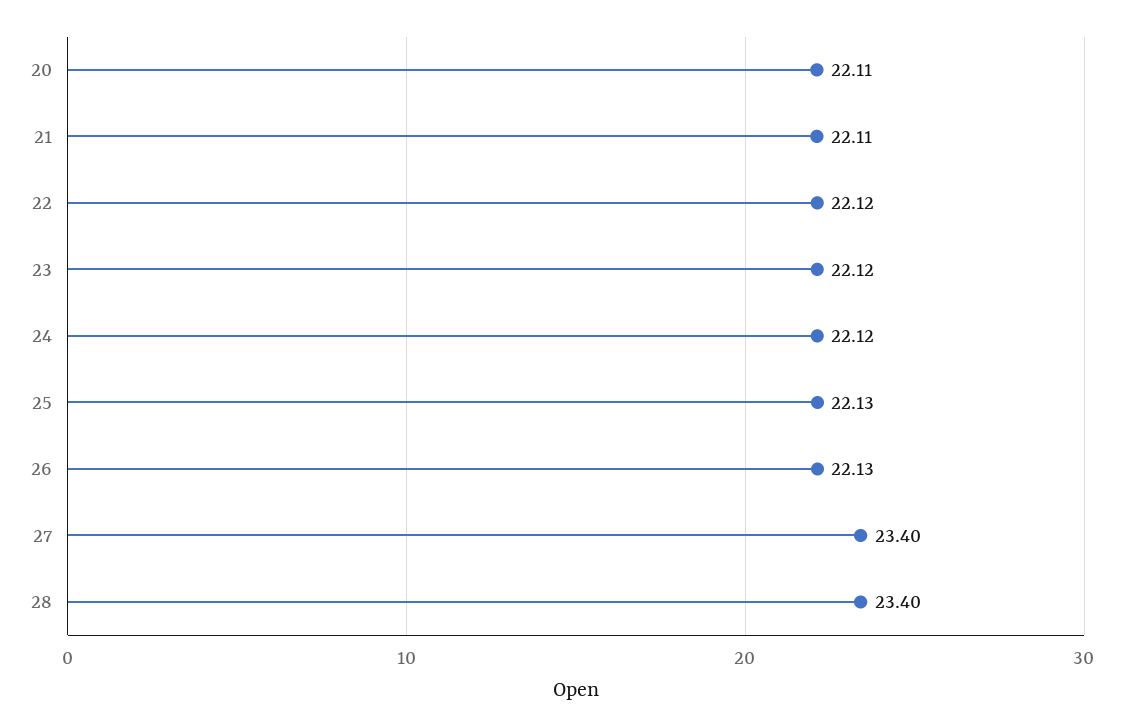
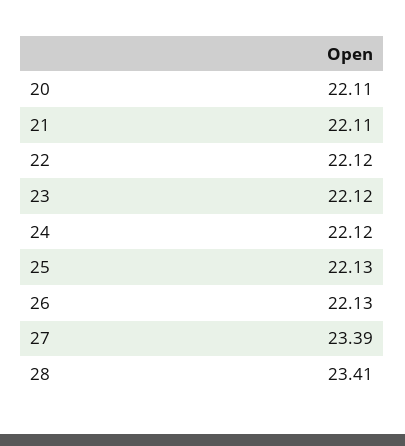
27: 23.4 -> 23.39
28: 23.4 -> 23.41

